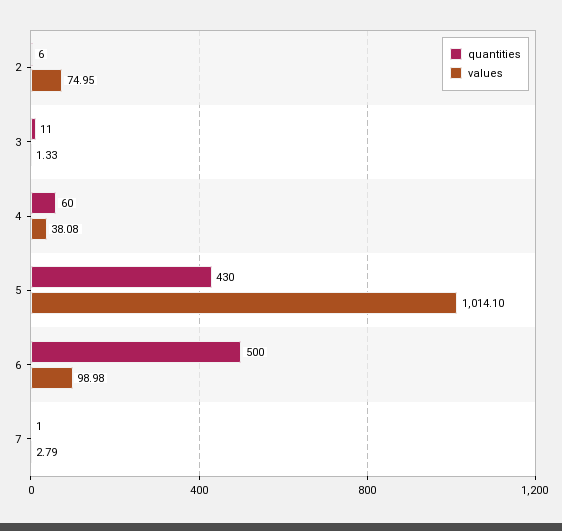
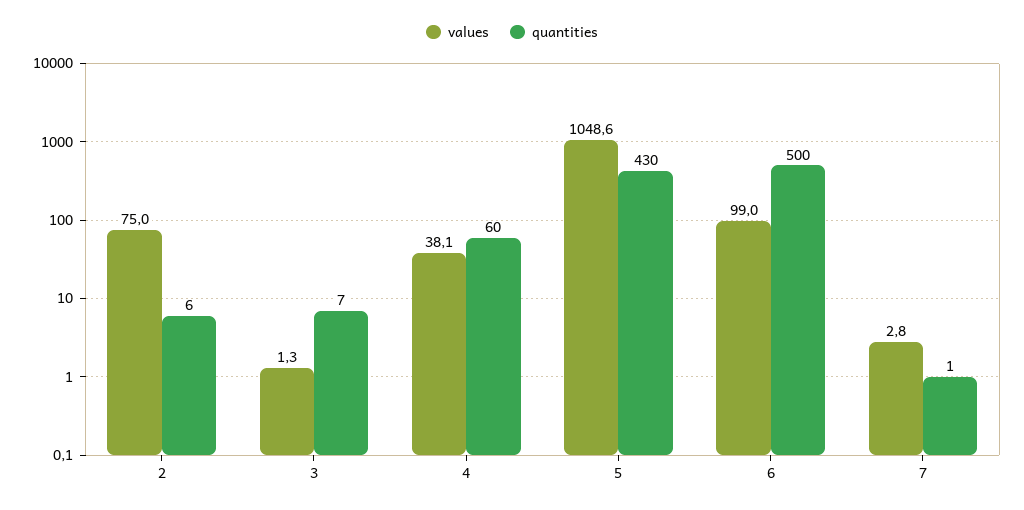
quantities, 3: 11 -> 7
values, 5: 1014.1 -> 1048.6

